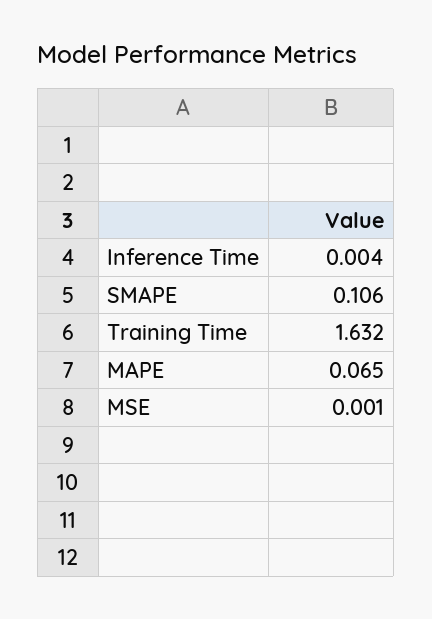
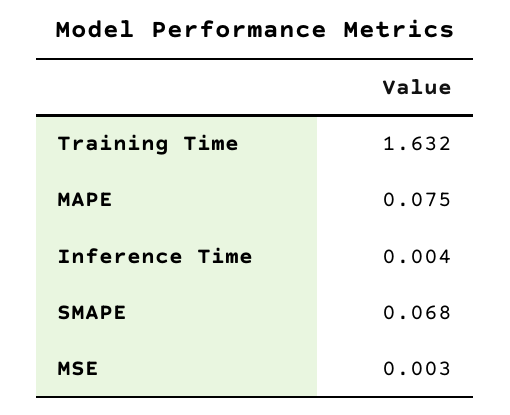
SMAPE: 0.106 -> 0.068
MAPE: 0.065 -> 0.075
MSE: 0.001 -> 0.003

